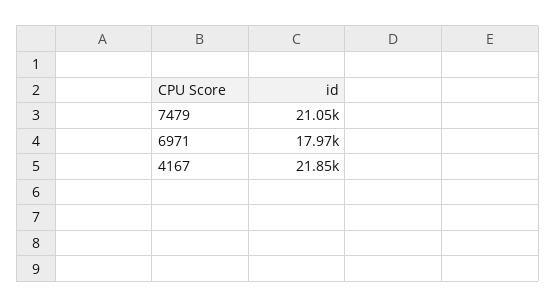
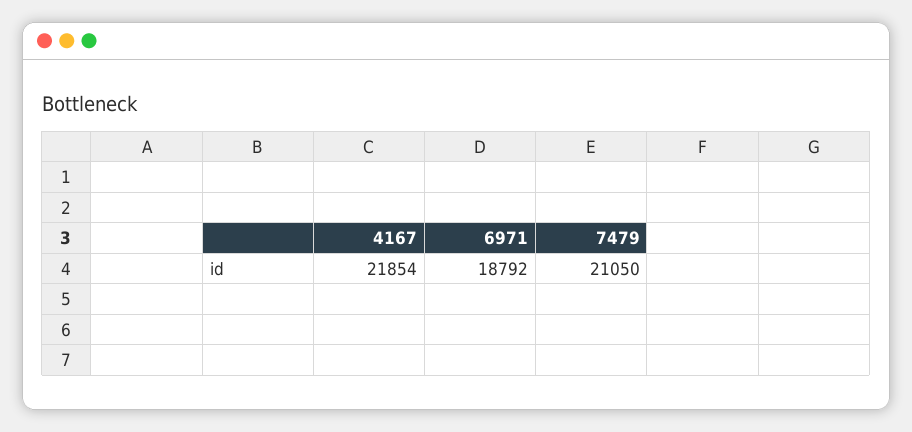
6971: 17970 -> 18792

